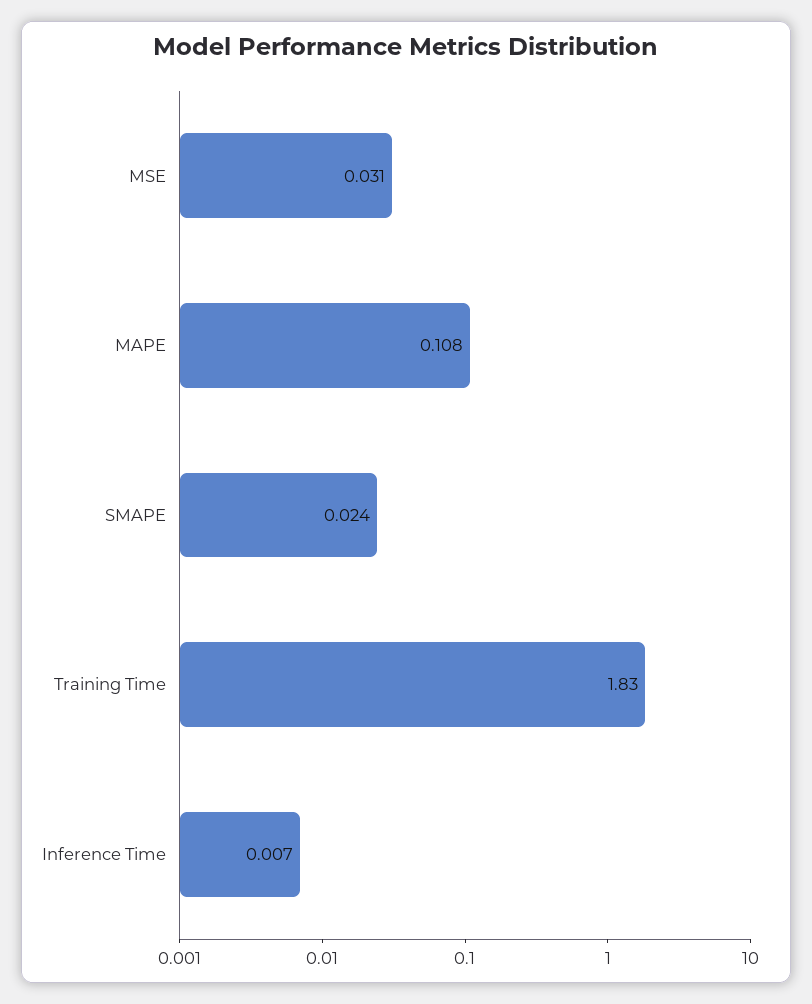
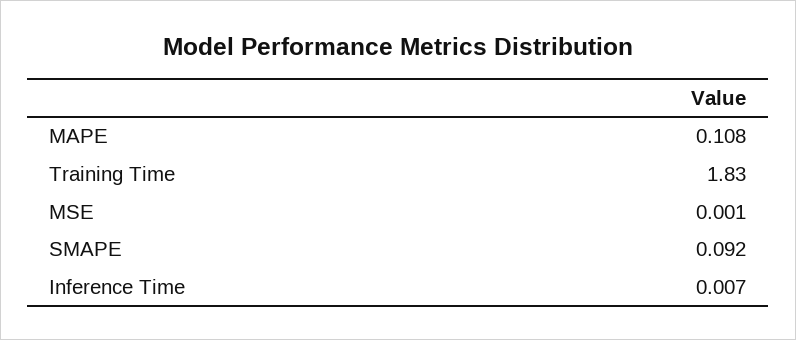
MSE: 0.031 -> 0.001
SMAPE: 0.024 -> 0.092

